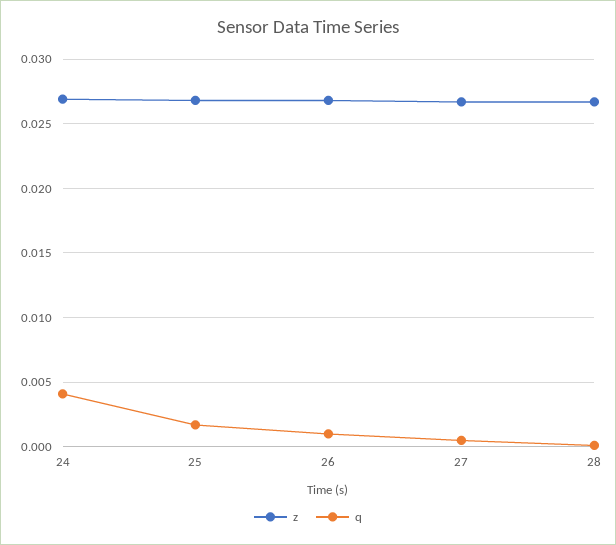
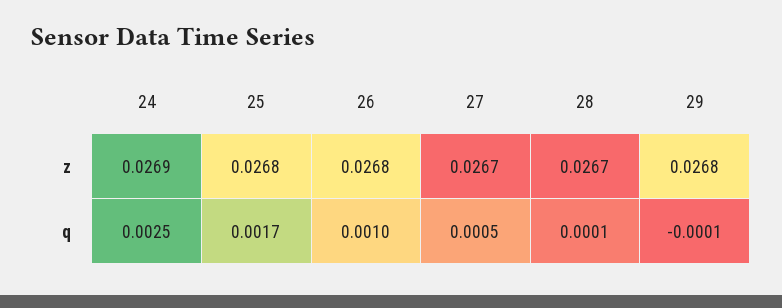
q, 24: 0.004 -> 0.0025
z, 29: none -> 0.0268
q, 29: none -> -0.0001

